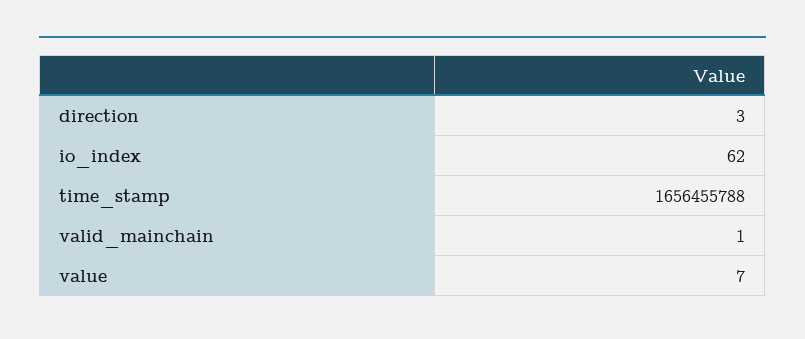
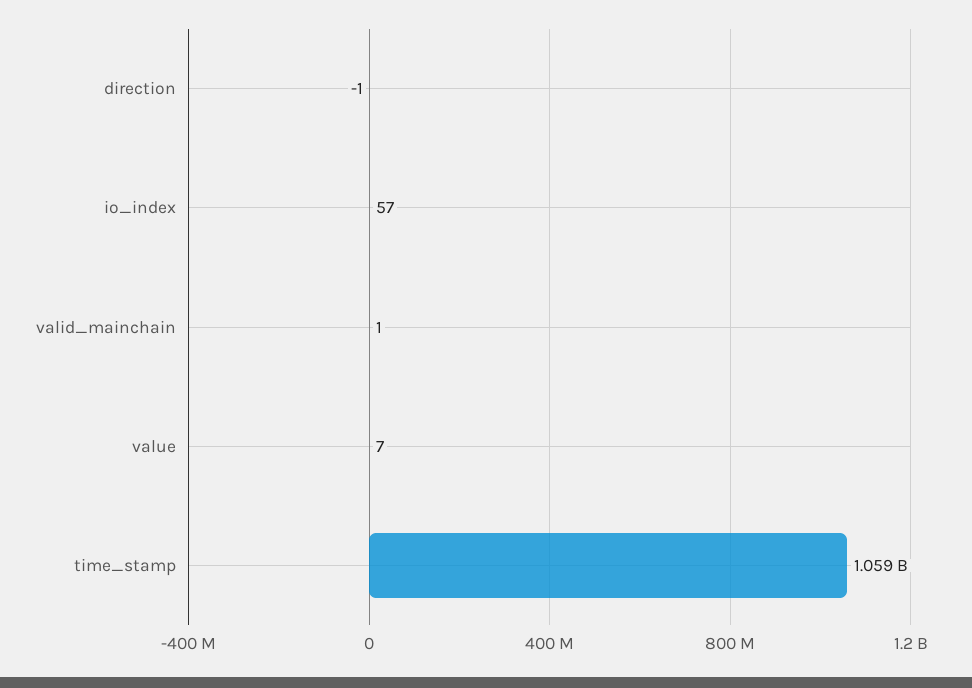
direction: 3 -> -1
io_index: 62 -> 57
time_stamp: 1656455788 -> 1059000000

